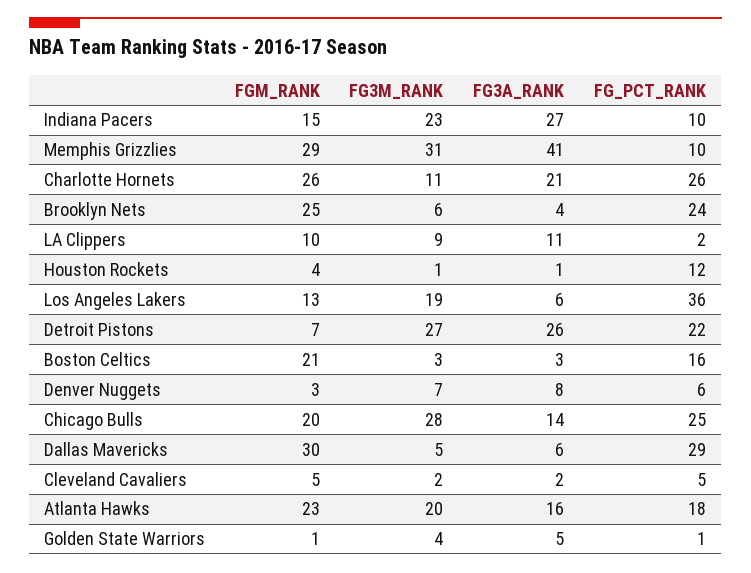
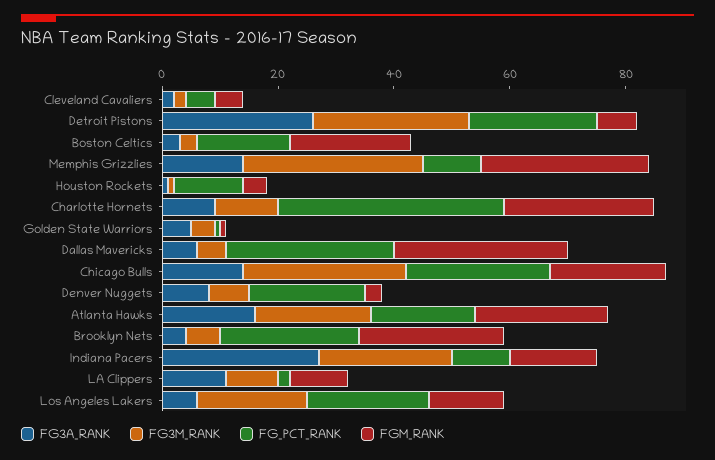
FG3A_RANK, Memphis Grizzlies: 41 -> 15
FG3A_RANK, Charlotte Hornets: 21 -> 10
FG_PCT_RANK, Charlotte Hornets: 26 -> 40
FG_PCT_RANK, Los Angeles Lakers: 36 -> 20
FG_PCT_RANK, Denver Nuggets: 6 -> 20

